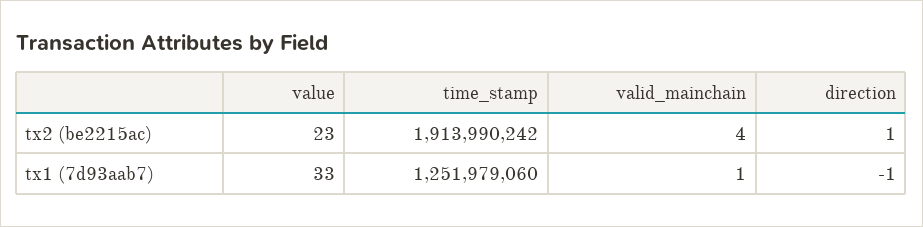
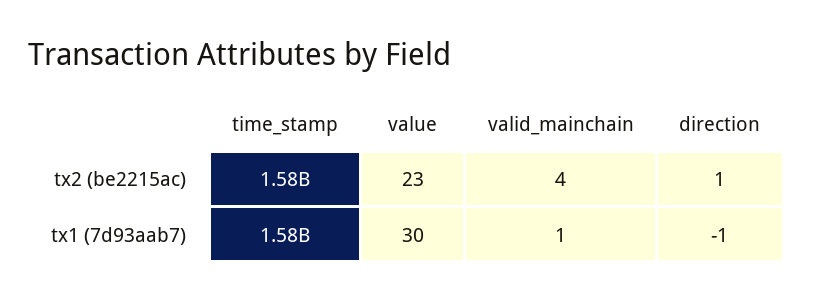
time_stamp, tx2 (be2215ac): 1913990242 -> 1580000000
value, tx1 (7d93aab7): 33 -> 30
time_stamp, tx1 (7d93aab7): 1251979060 -> 1580000000

